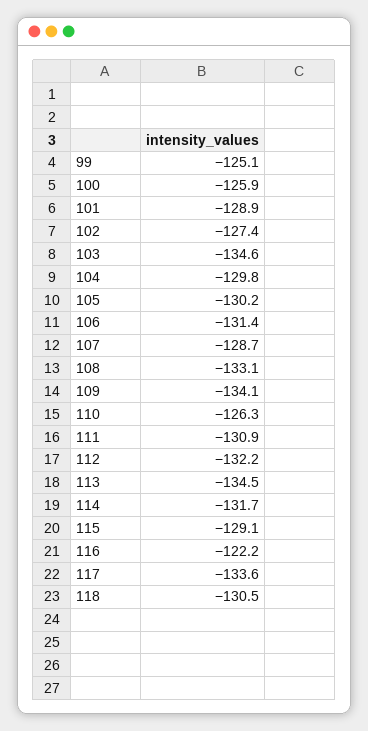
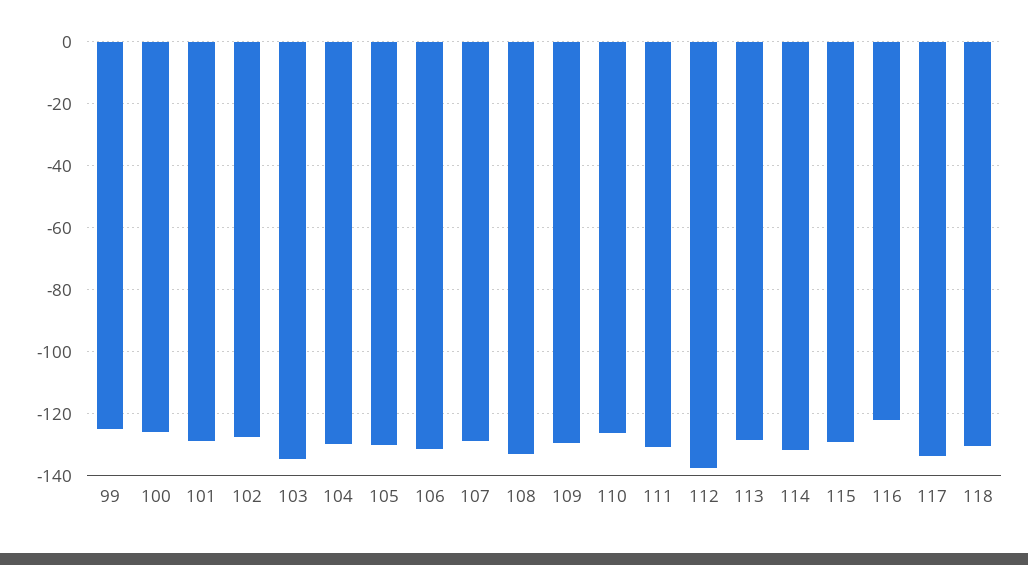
109: -134.1 -> -130
112: -132.2 -> -138
113: -134.5 -> -128

